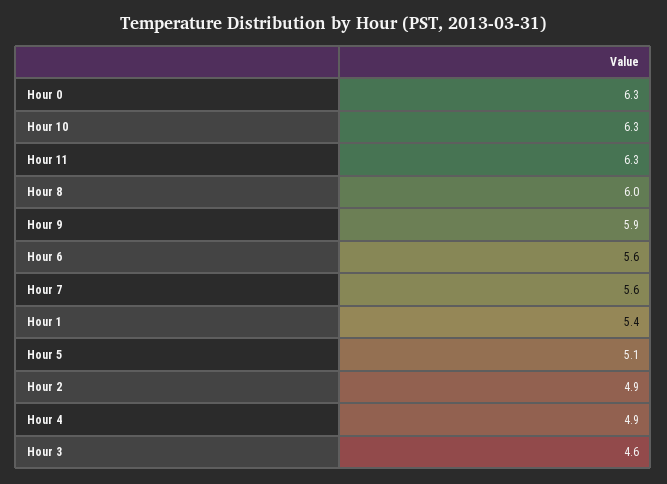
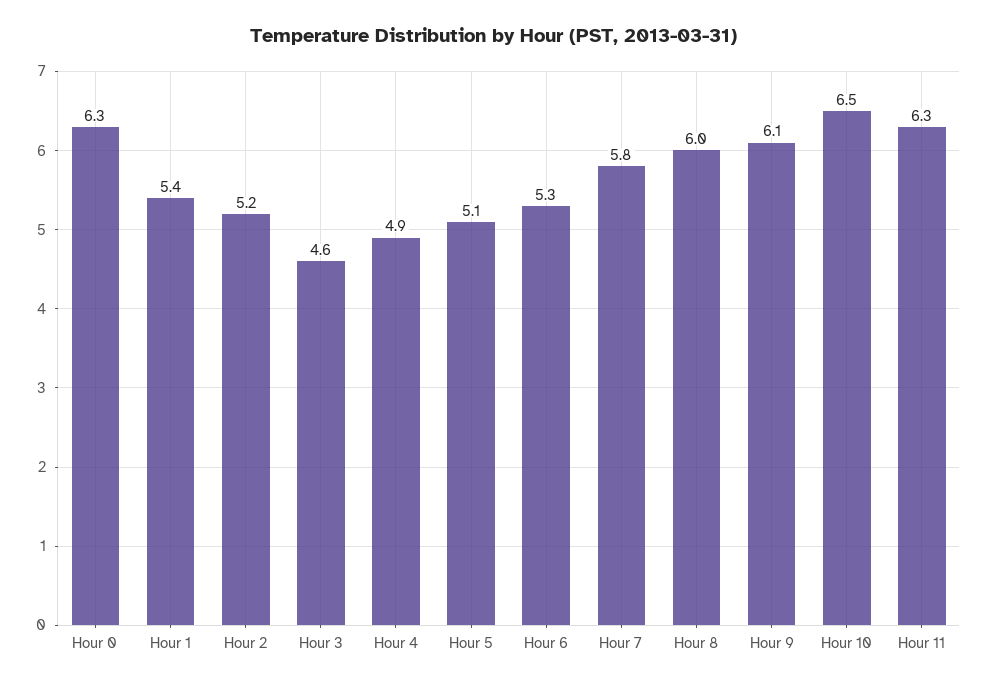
Hour 10: 6.3 -> 6.5
Hour 9: 5.9 -> 6.1
Hour 6: 5.6 -> 5.3
Hour 7: 5.6 -> 5.8
Hour 2: 4.9 -> 5.2

